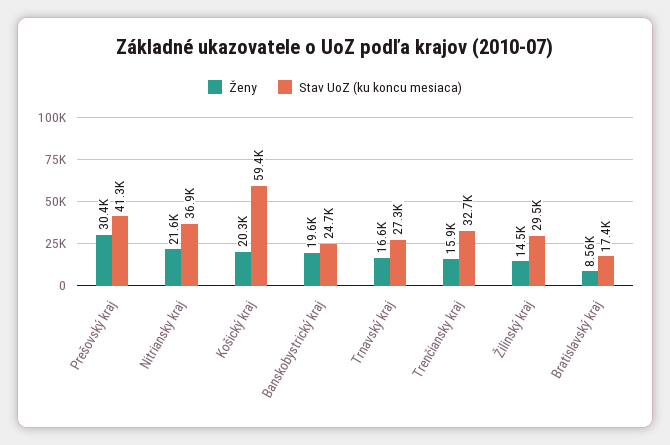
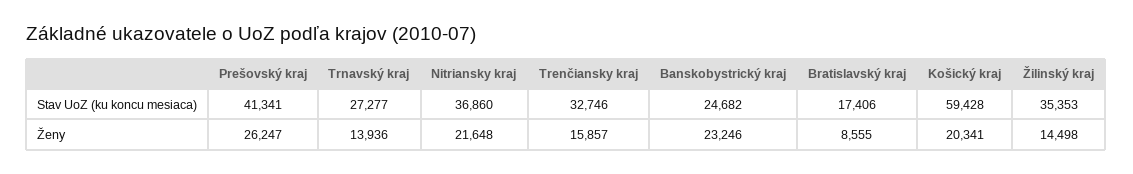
Ženy, Prešovský kraj: 30400 -> 26247
Ženy, Banskobystrický kraj: 19600 -> 23246
Ženy, Trnavský kraj: 16600 -> 13936
Stav UoZ (ku koncu mesiaca), Žilinský kraj: 29500 -> 35353

